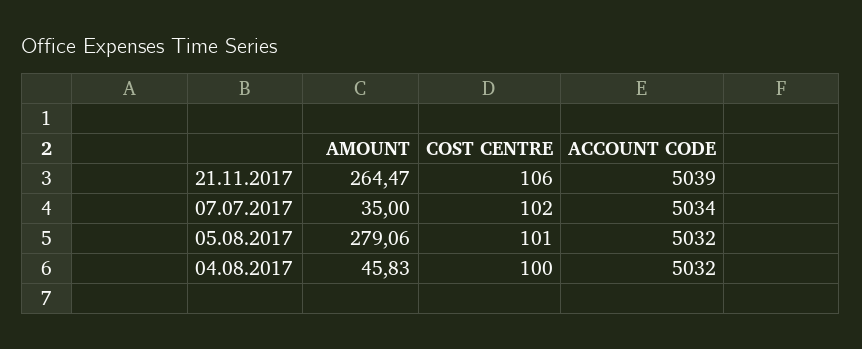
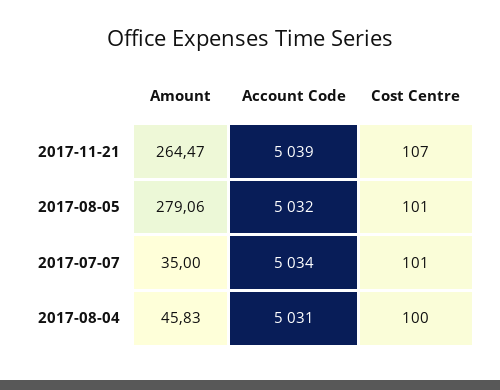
COST CENTRE, 21.11.2017: 106 -> 107
COST CENTRE, 07.07.2017: 102 -> 101
ACCOUNT CODE, 04.08.2017: 5032 -> 5031

